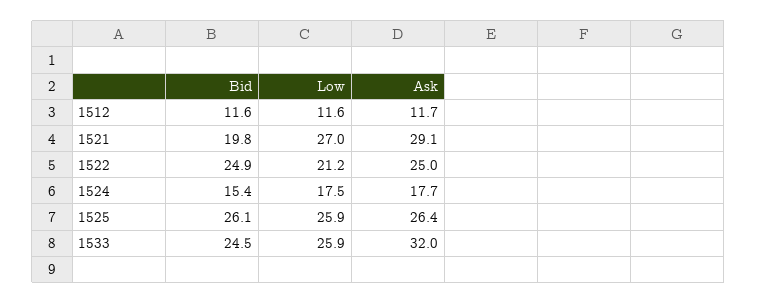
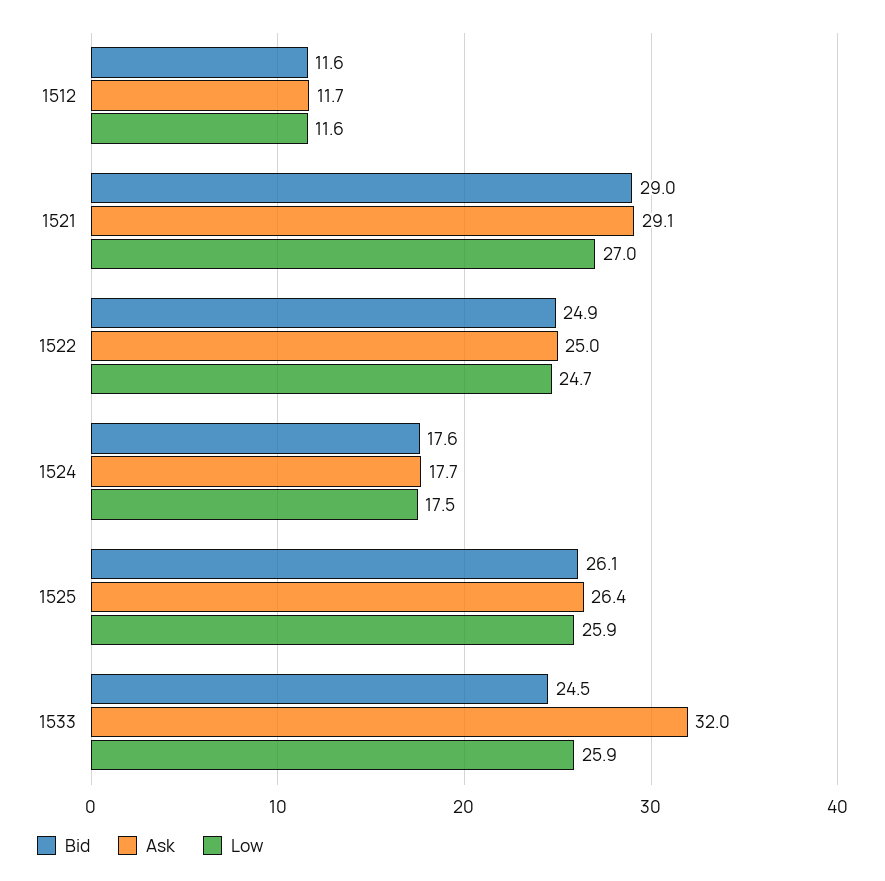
Bid, 1521: 19.8 -> 29
Low, 1522: 21.2 -> 24.7
Bid, 1524: 15.4 -> 17.6

